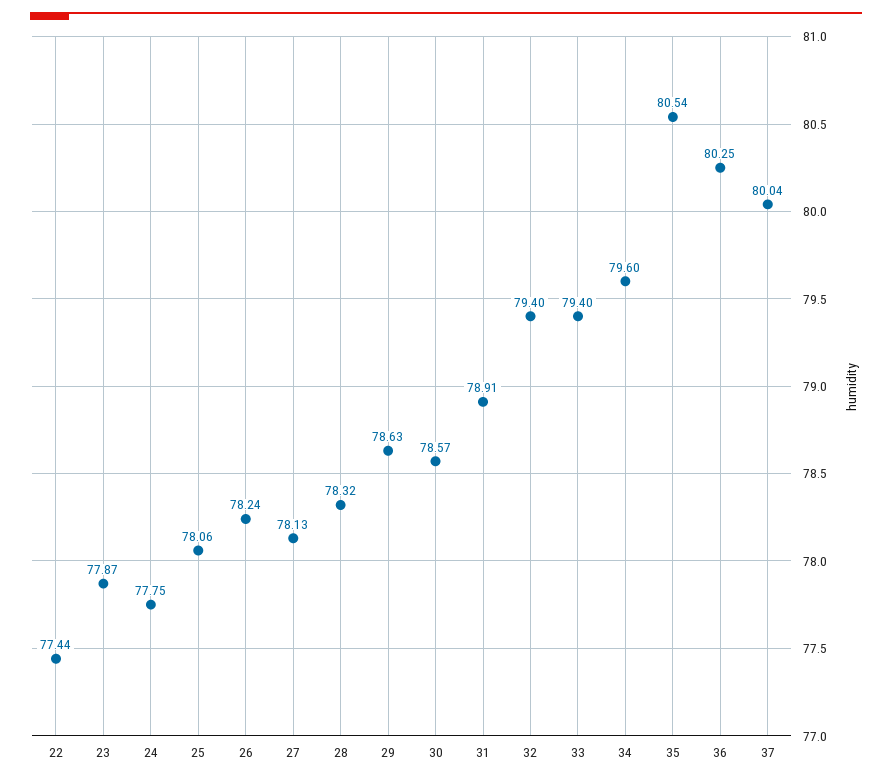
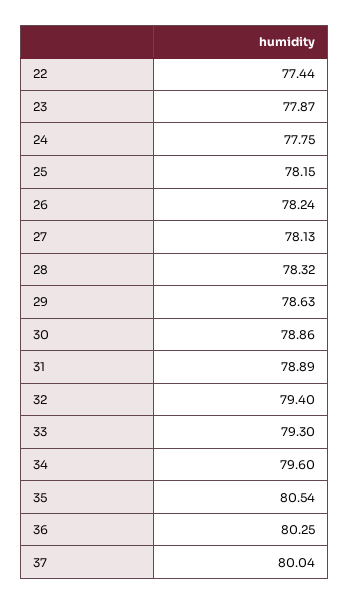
25: 78.06 -> 78.15
30: 78.57 -> 78.86
31: 78.91 -> 78.89
33: 79.4 -> 79.3

